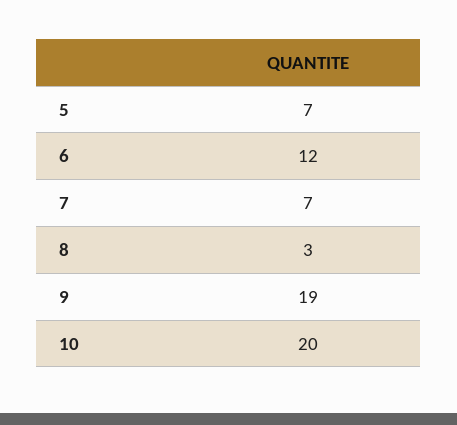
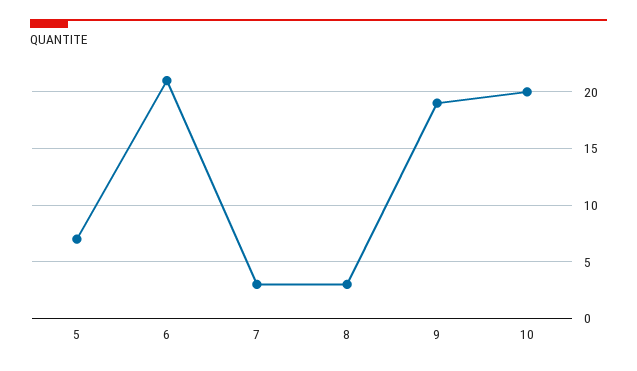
6: 12 -> 21
7: 7 -> 3

